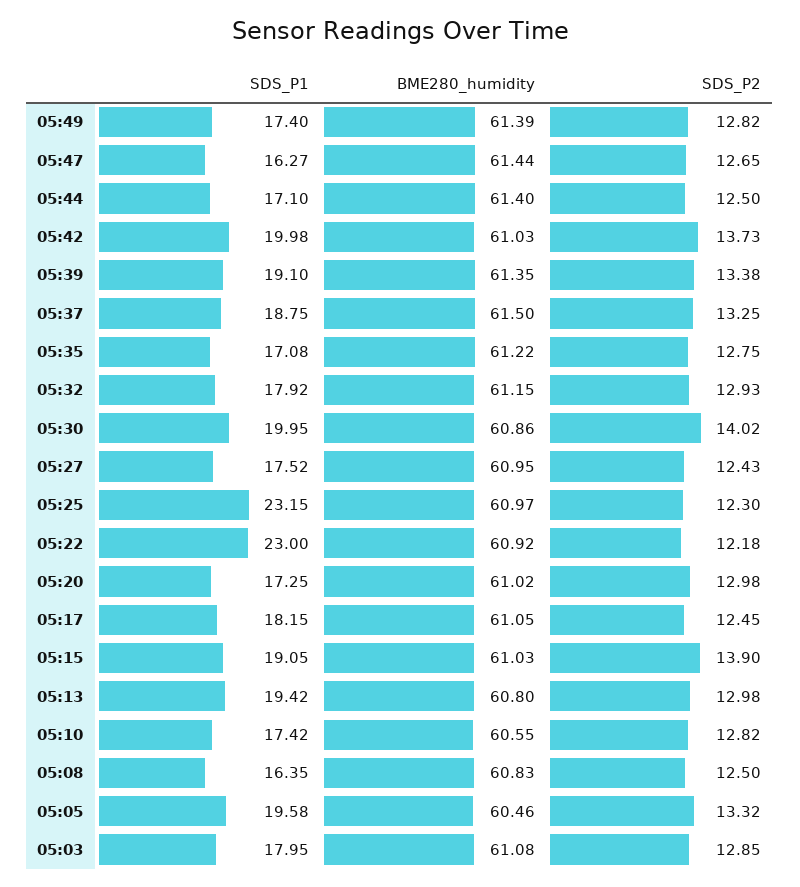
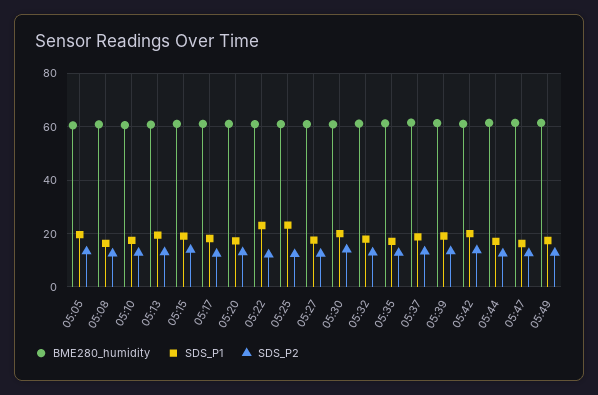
SDS_P1, 05:03: 17.95 -> none
BME280_humidity, 05:03: 61.08 -> none
SDS_P2, 05:03: 12.85 -> none

